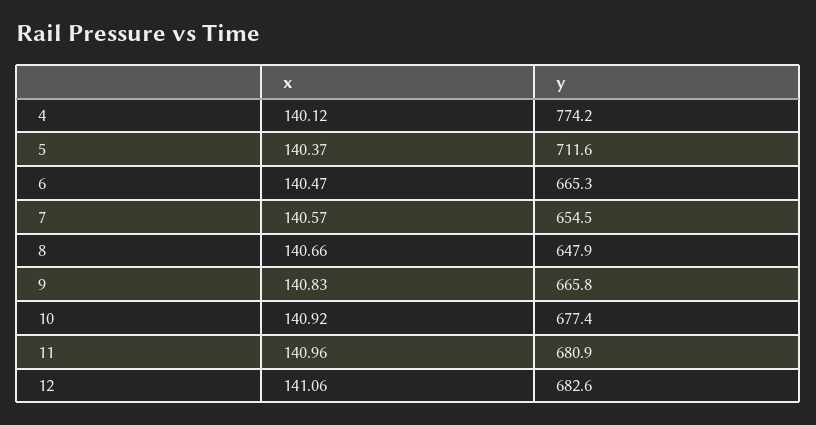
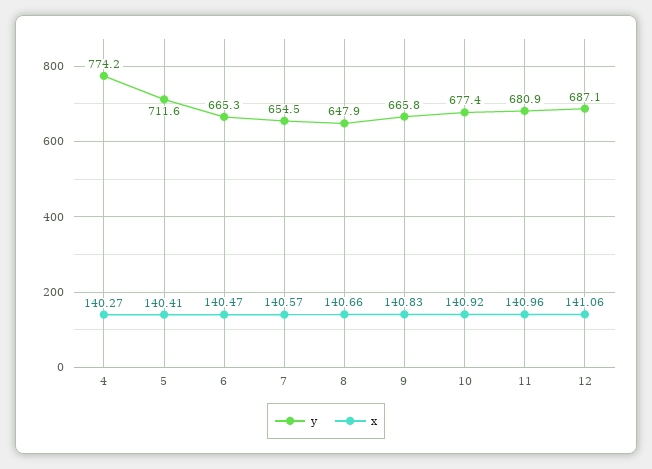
x, 4: 140.12 -> 140.27
x, 5: 140.37 -> 140.41
y, 12: 682.6 -> 687.1

